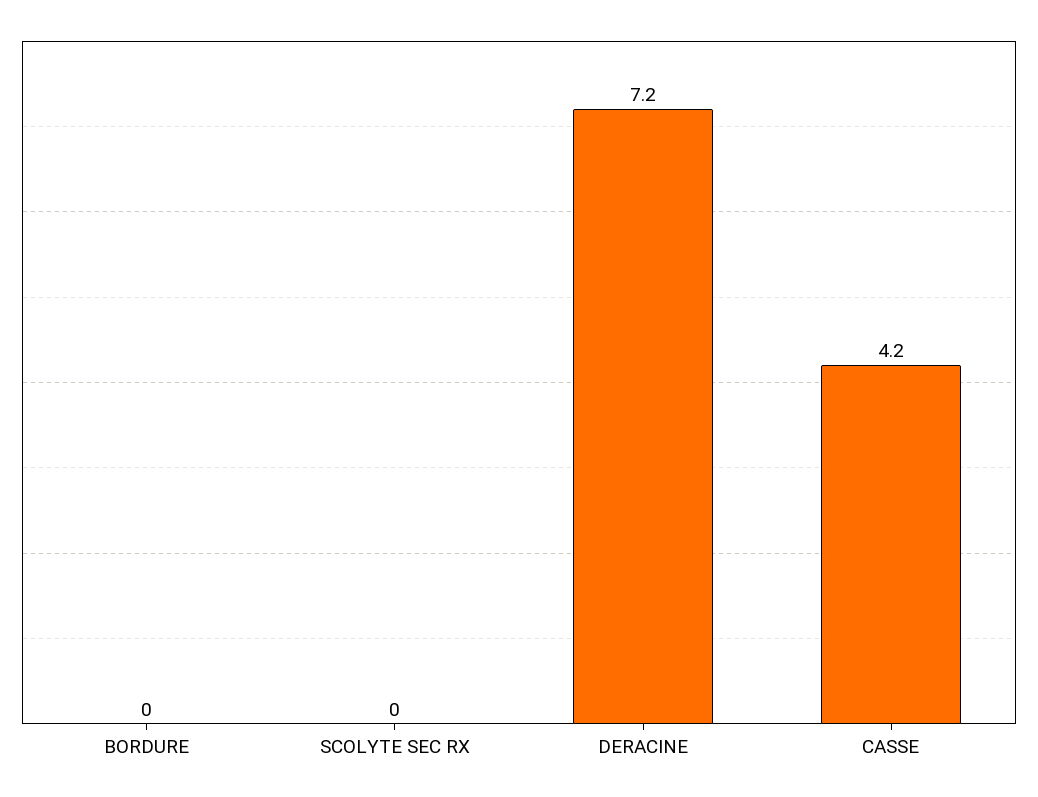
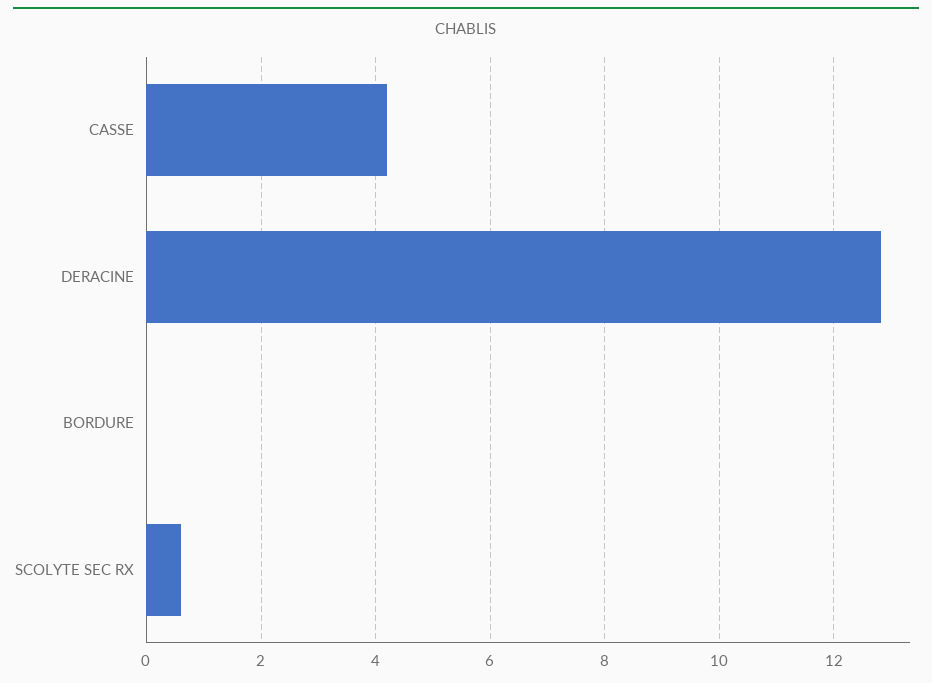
SCOLYTE SEC RX: 0 -> 0.6
DERACINE: 7.2 -> 12.8

